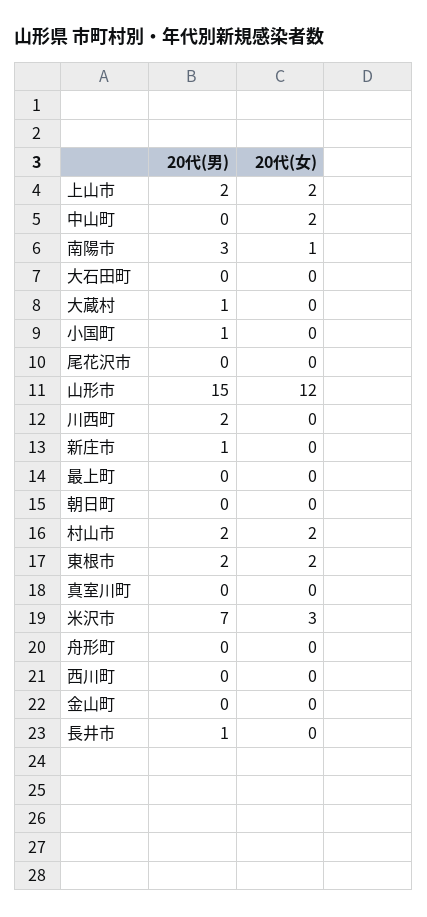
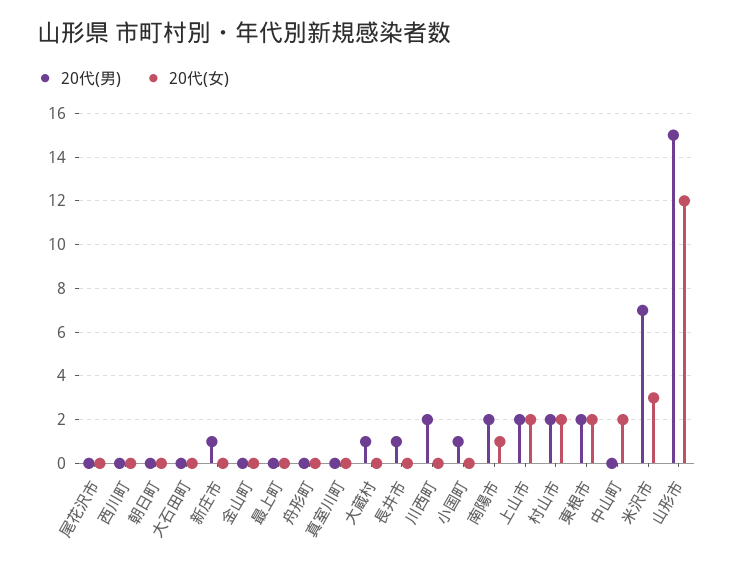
20代(男), 南陽市: 3 -> 2

